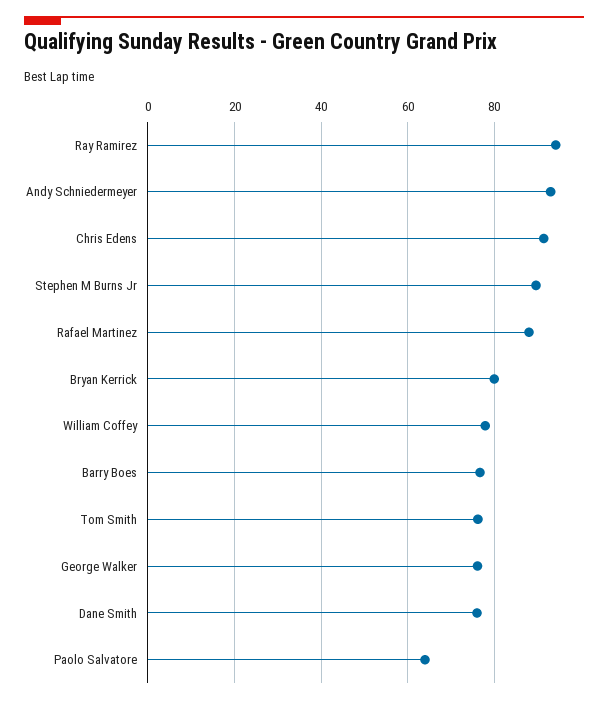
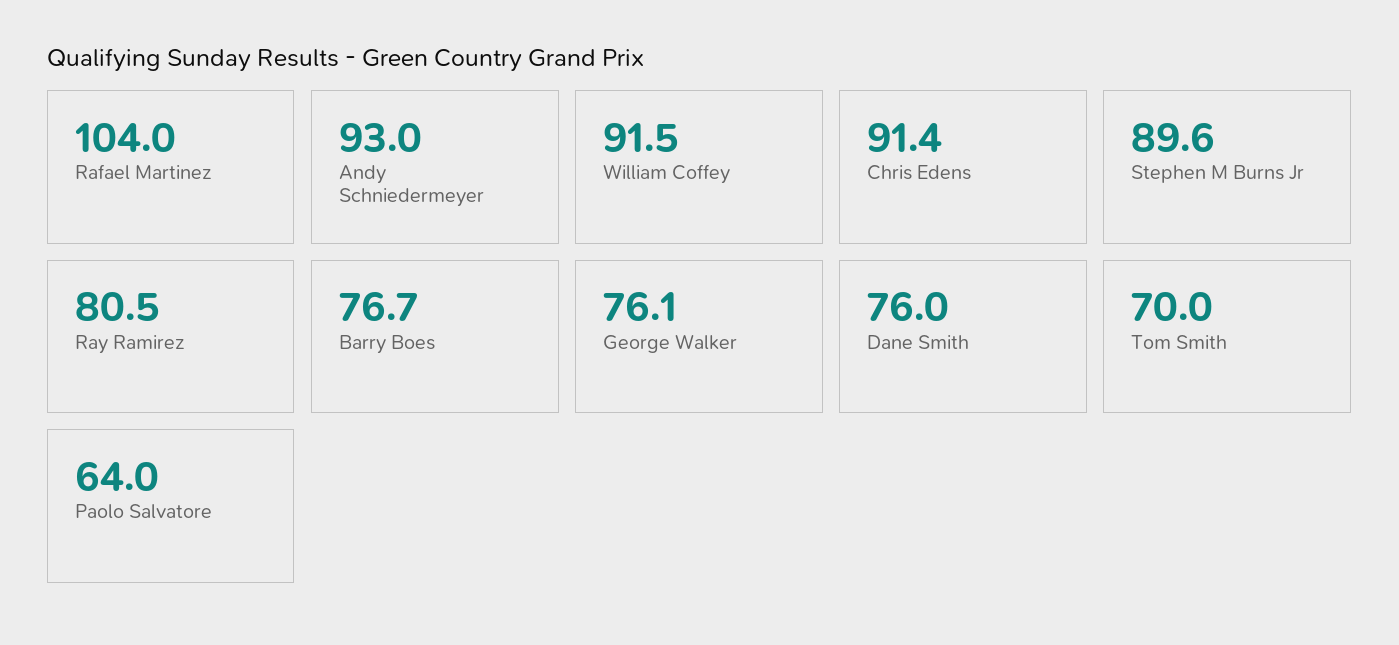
Ray Ramirez: 94 -> 80.5
Rafael Martinez: 88 -> 104
Bryan Kerrick: 80 -> none
William Coffey: 78 -> 91.5
Tom Smith: 76 -> 70

